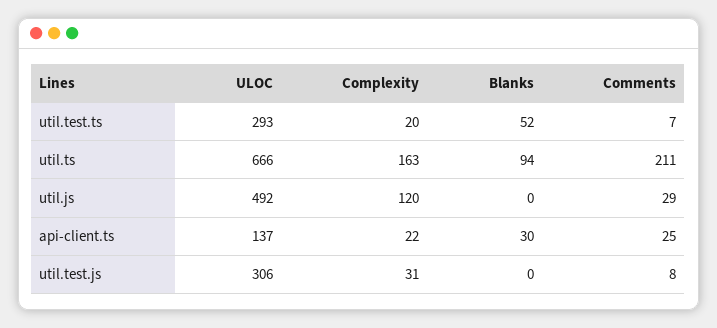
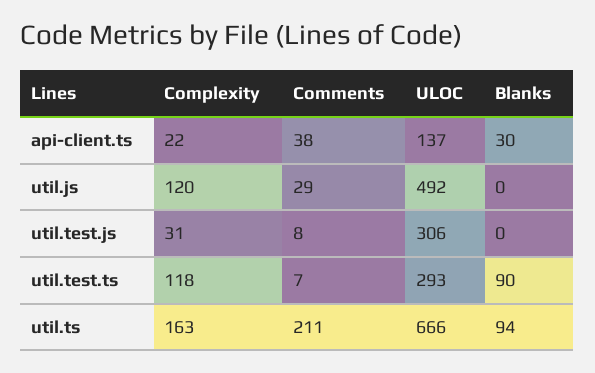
Complexity, util.test.ts: 20 -> 118
Blanks, util.test.ts: 52 -> 90
Comments, api-client.ts: 25 -> 38

